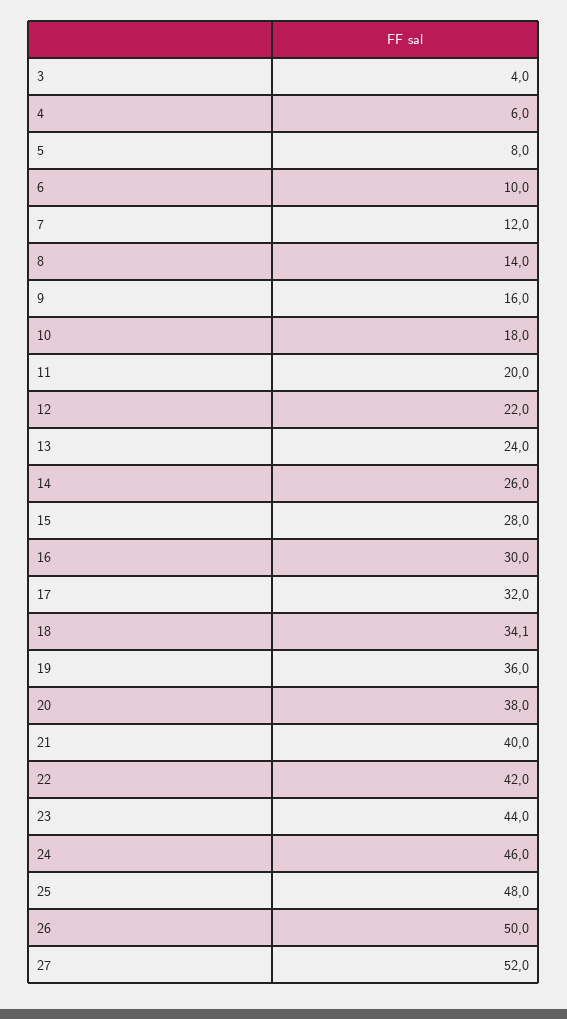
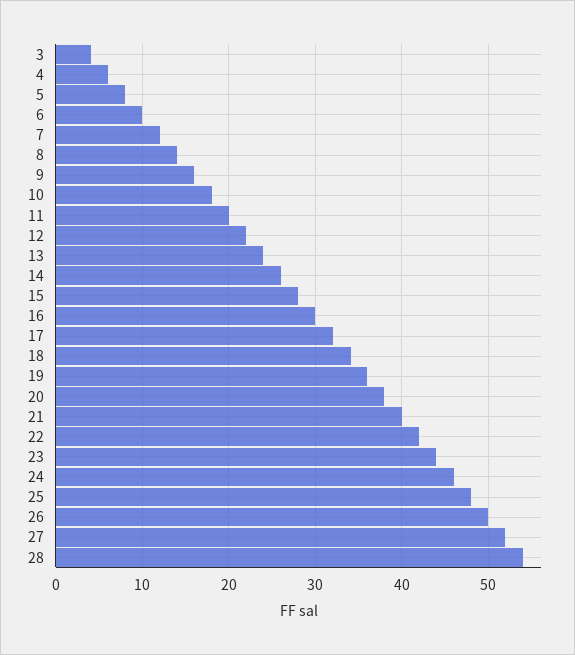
28: none -> 54

